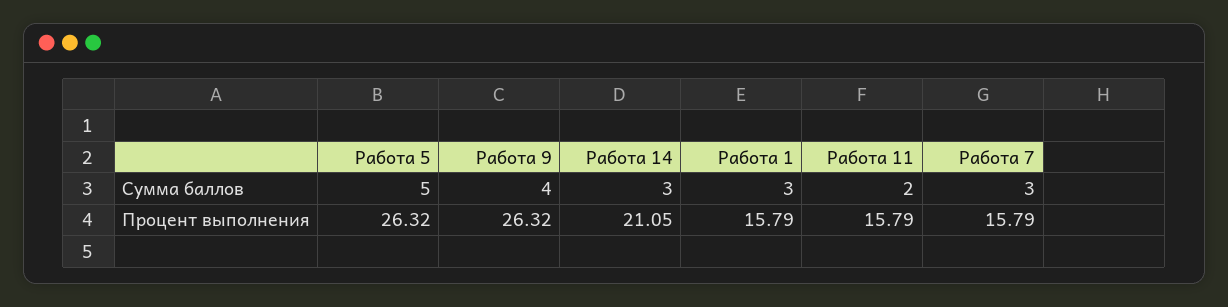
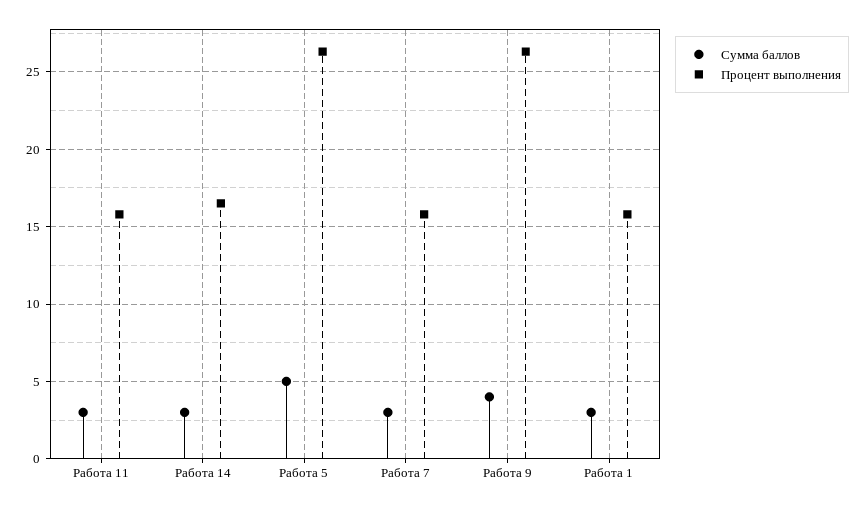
Сумма баллов, Работа 11: 2 -> 3
Процент выполнения, Работа 14: 21.05 -> 16.5

